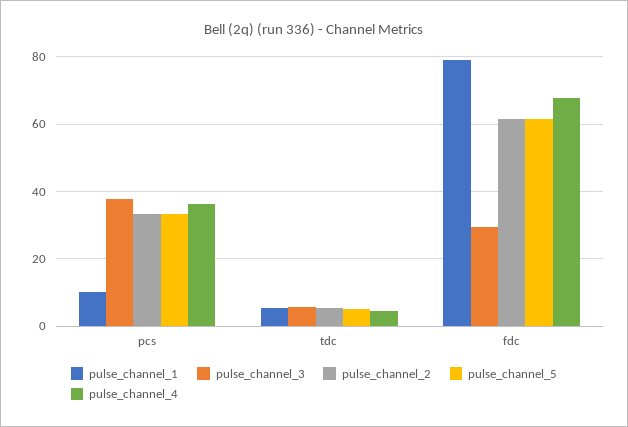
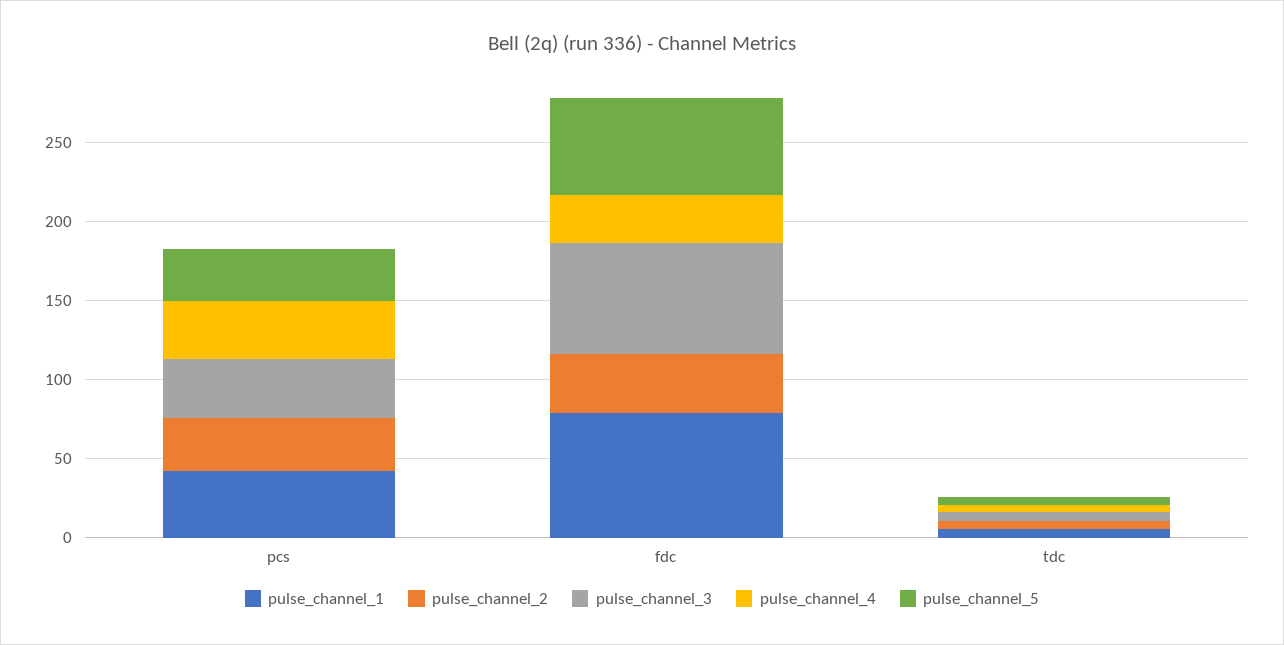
pulse_channel_1, pcs: 10 -> 40
pulse_channel_3, fdc: 30 -> 70
pulse_channel_2, fdc: 62 -> 40
pulse_channel_4, fdc: 68 -> 30

